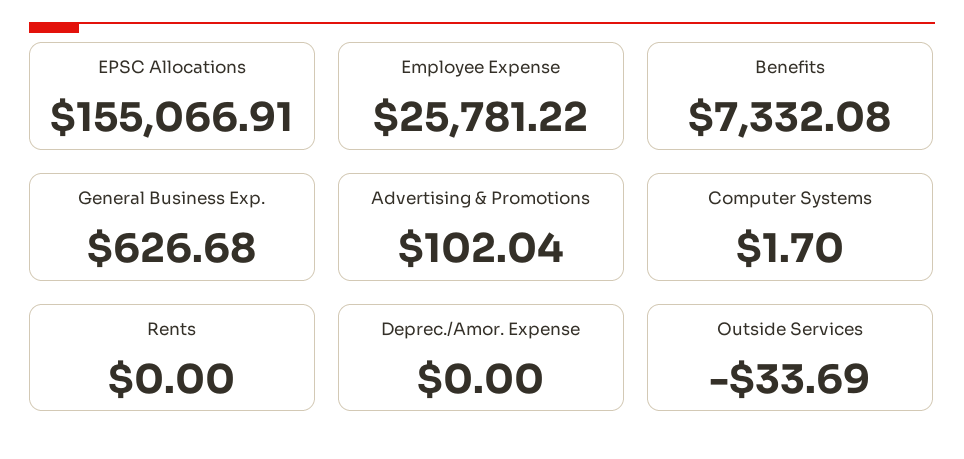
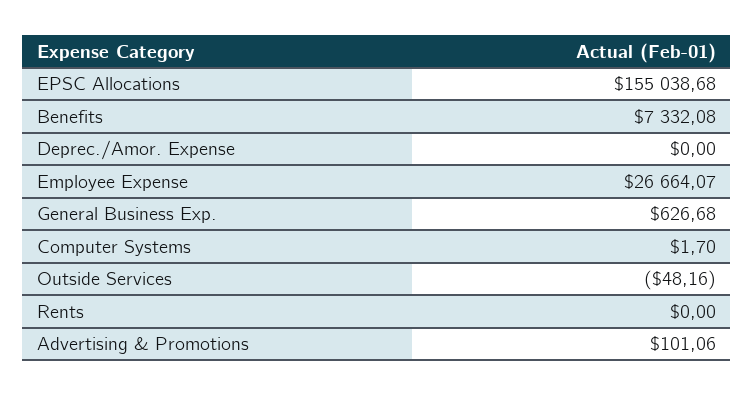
EPSC Allocations: 155066.91 -> 155038.68
Employee Expense: 25781.22 -> 26664.07
Advertising & Promotions: 102.04 -> 101.06
Outside Services: -33.69 -> -48.16

